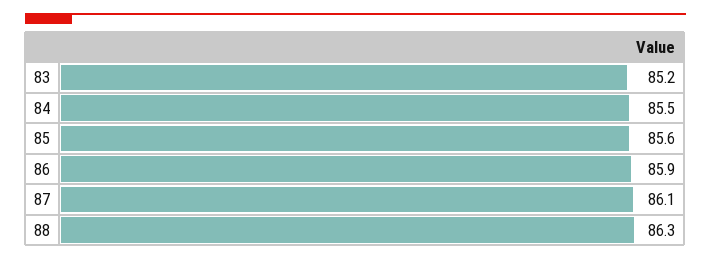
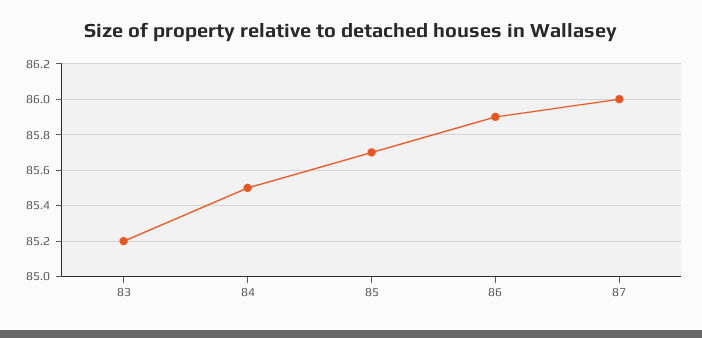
85: 85.6 -> 85.7
87: 86.1 -> 86
88: 86.3 -> none

